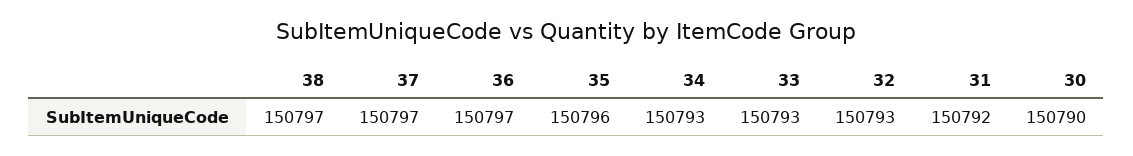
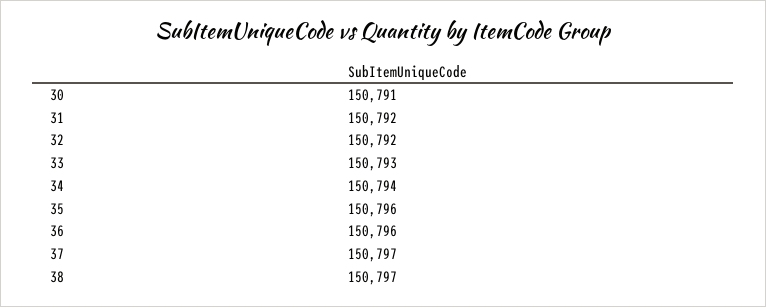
36: 150797 -> 150796
34: 150793 -> 150794
32: 150793 -> 150792
30: 150790 -> 150791

